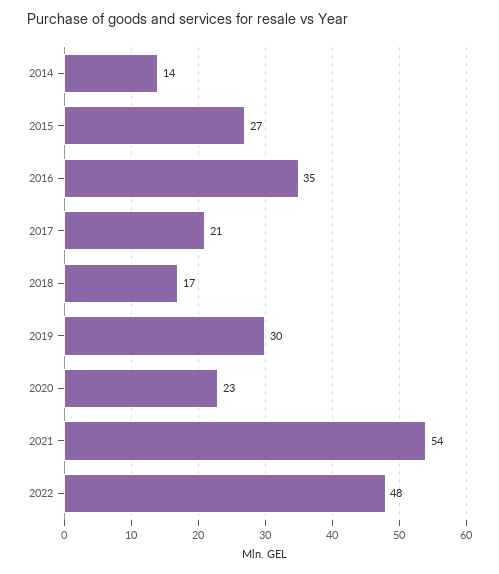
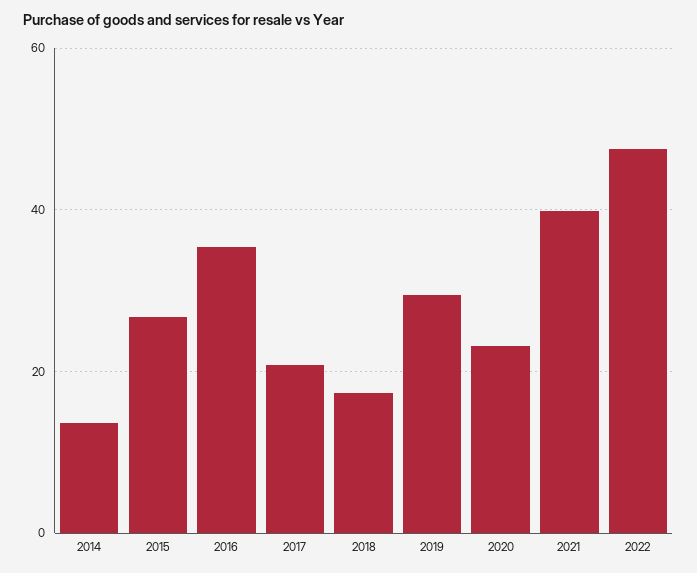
2021: 54 -> 40

